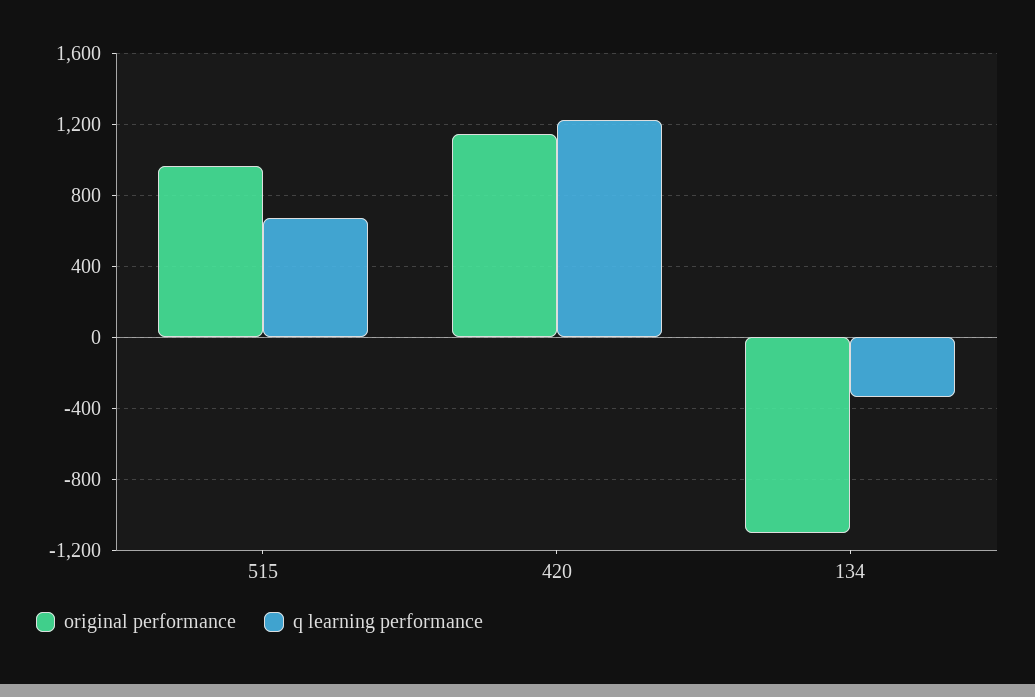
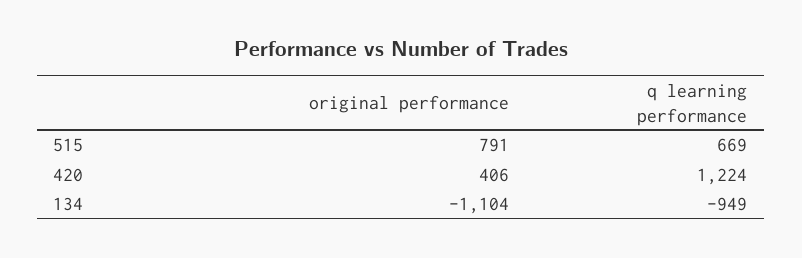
original performance, 515: 950 -> 791
original performance, 420: 1150 -> 406
q learning performance, 134: -350 -> -949

